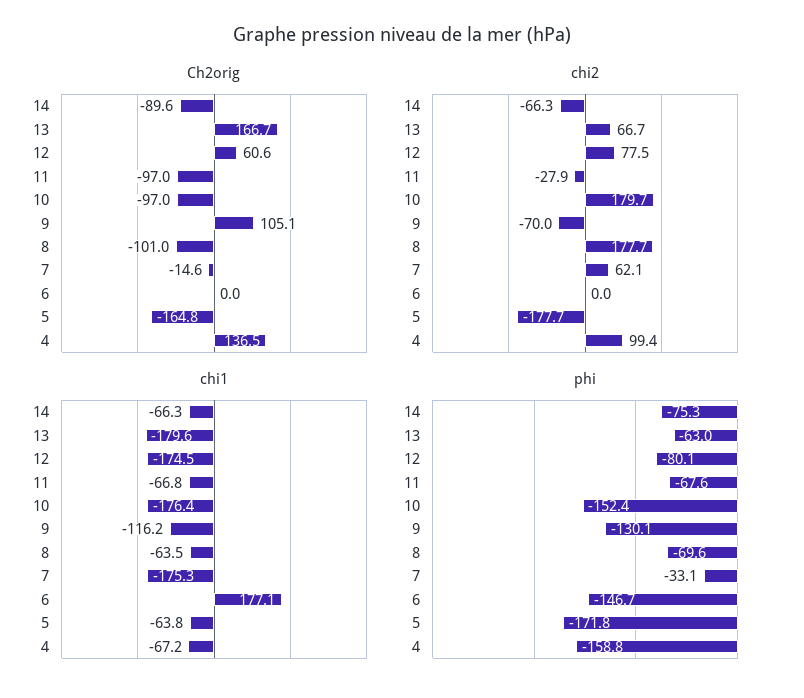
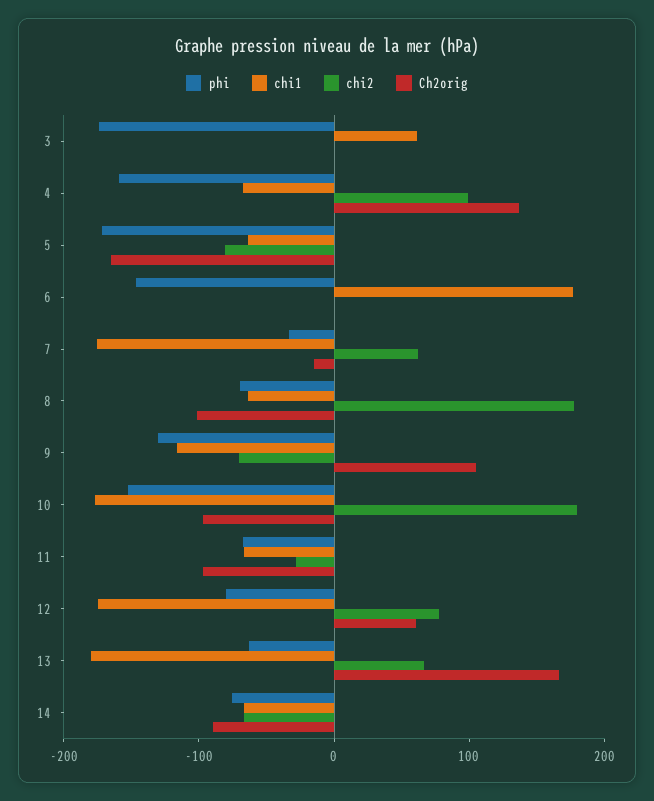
chi2, 5: -177.7 -> -80
phi, 3: none -> -180
chi1, 3: none -> 60
chi2, 3: none -> 0
Ch2orig, 3: none -> 0

